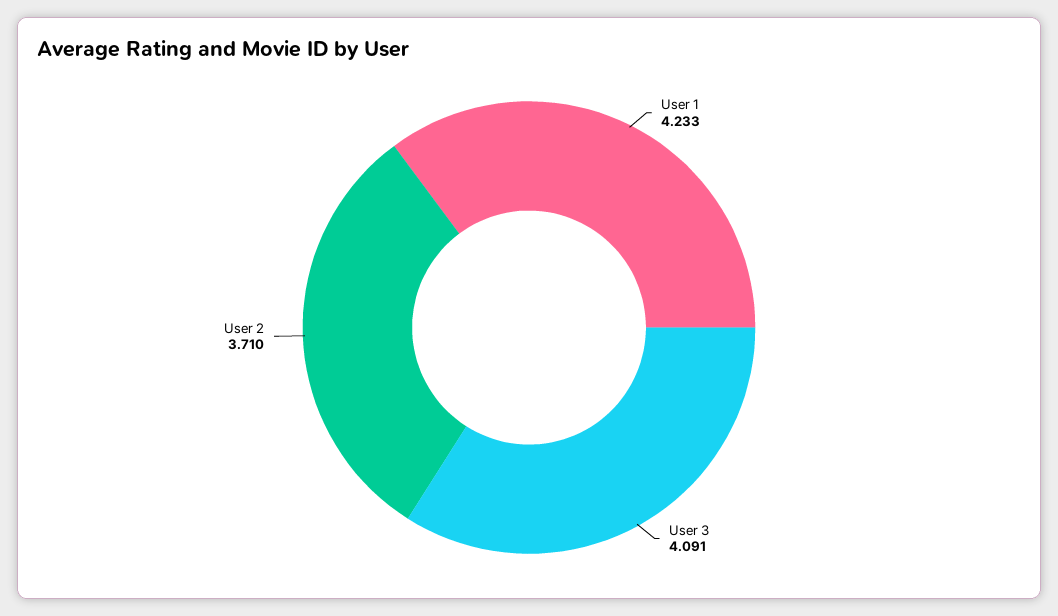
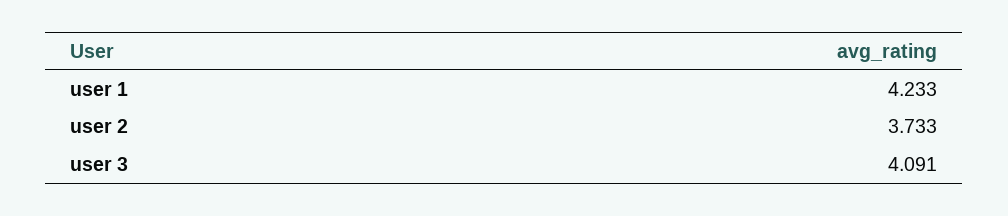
User 2: 3.71 -> 3.733

